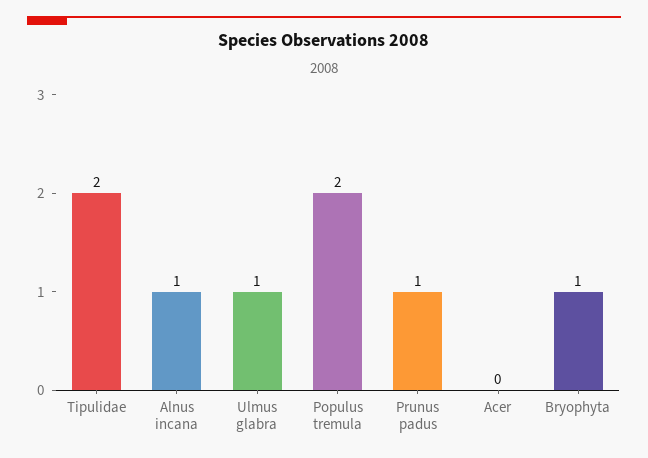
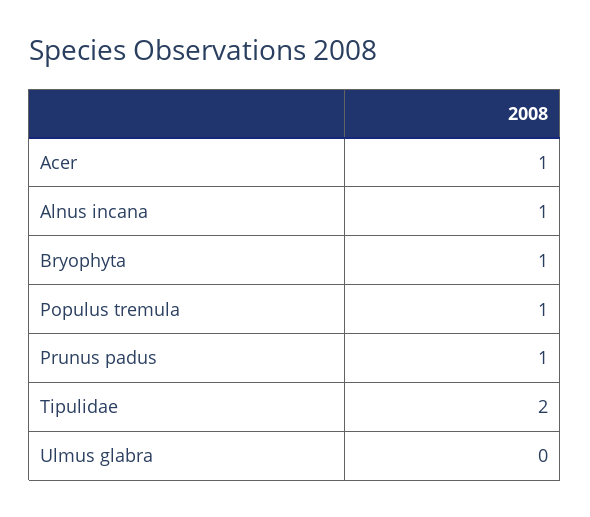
Ulmus glabra: 1 -> 0
Populus tremula: 2 -> 1
Acer: 0 -> 1

